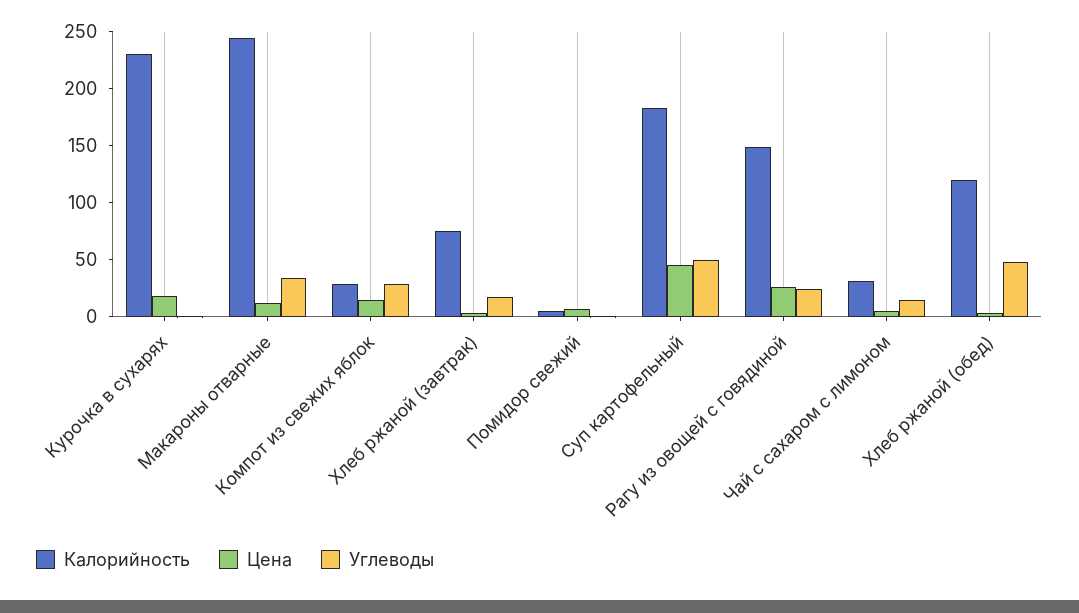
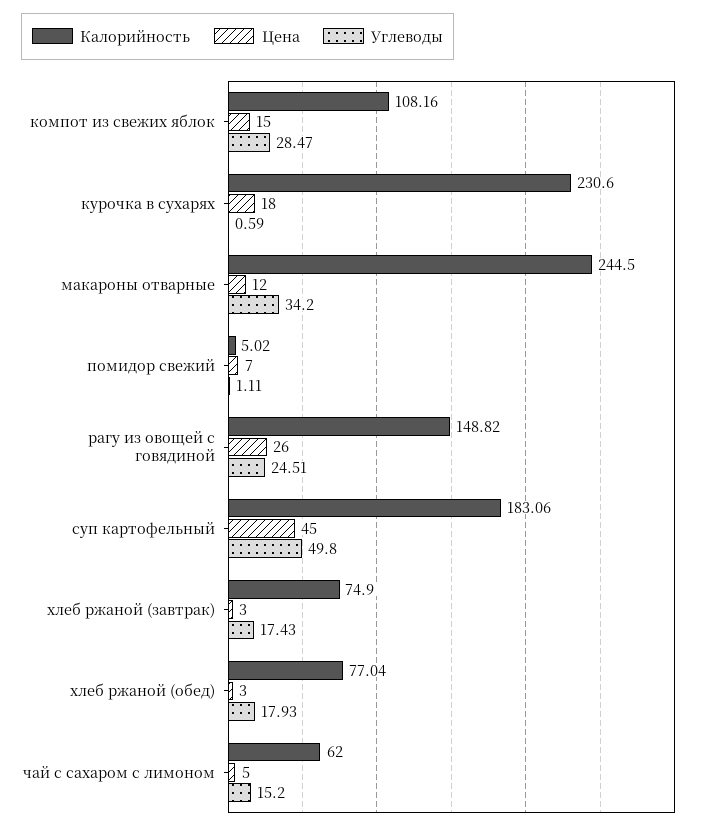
Калорийность, Компот из свежих яблок: 30 -> 108.16
Калорийность, Чай с сахаром с лимоном: 30 -> 62
Калорийность, Хлеб ржаной (обед): 120 -> 77.04
Углеводы, Хлеб ржаной (обед): 50 -> 17.93

